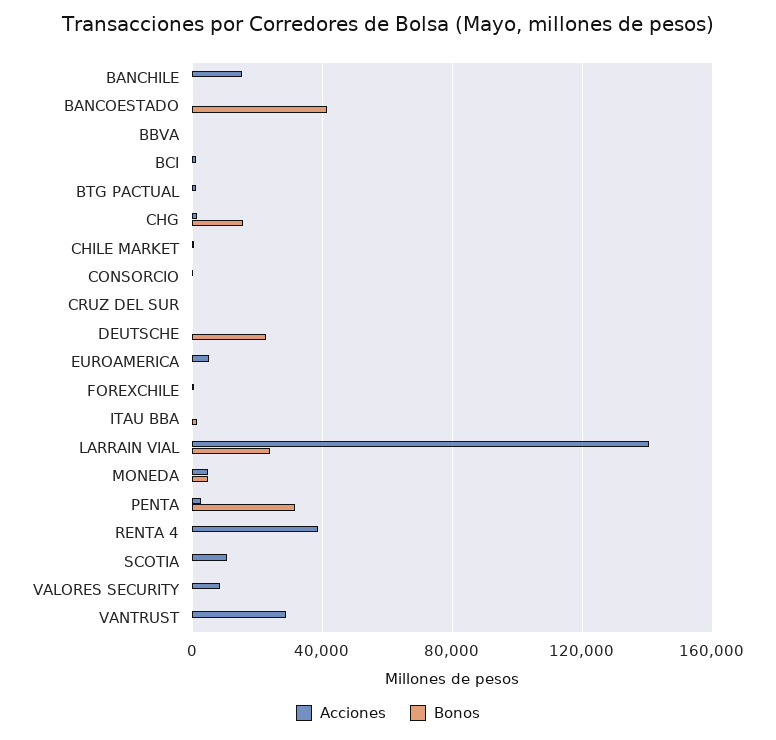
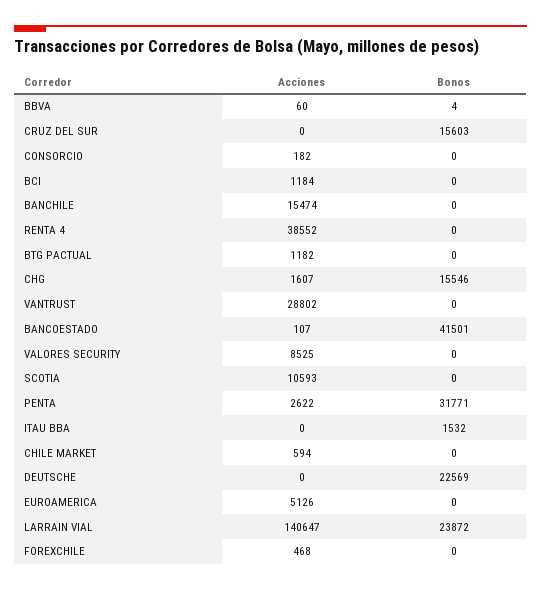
Bonos, CRUZ DEL SUR: 0 -> 15603
Acciones, MONEDA: 5000 -> none
Bonos, MONEDA: 5000 -> none

